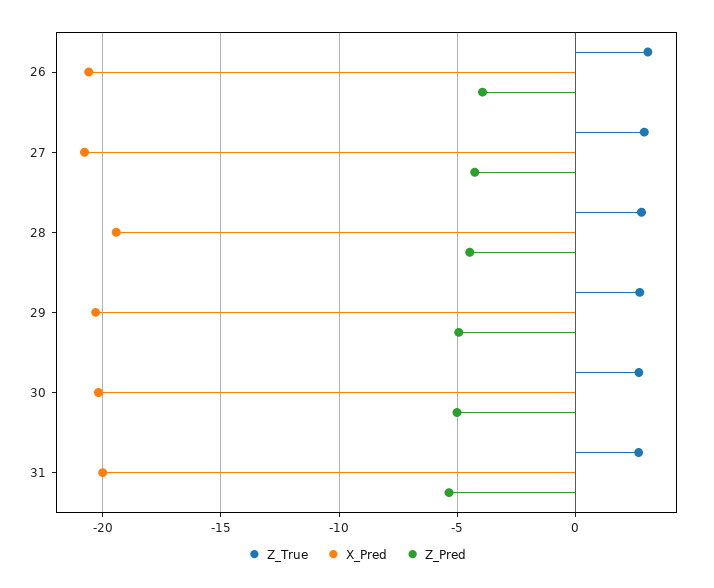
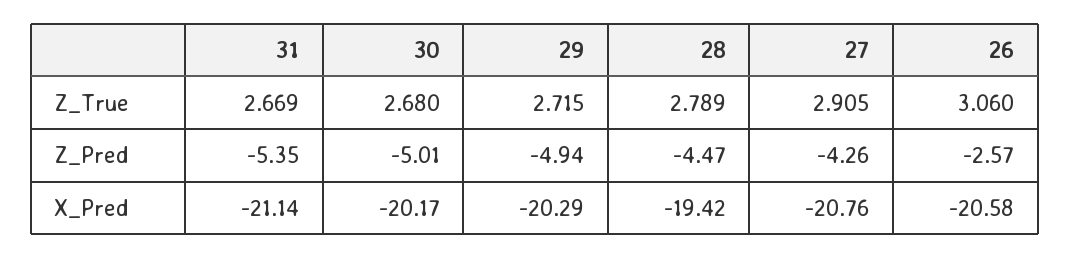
Z_Pred, 26: -4 -> -2.57
X_Pred, 31: -20 -> -21.14

